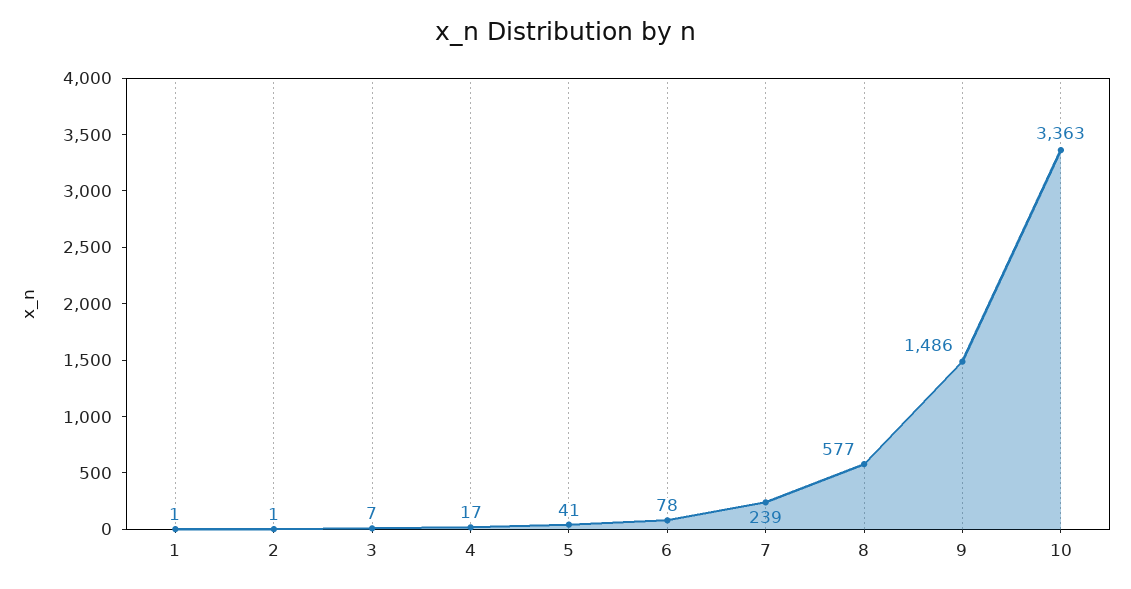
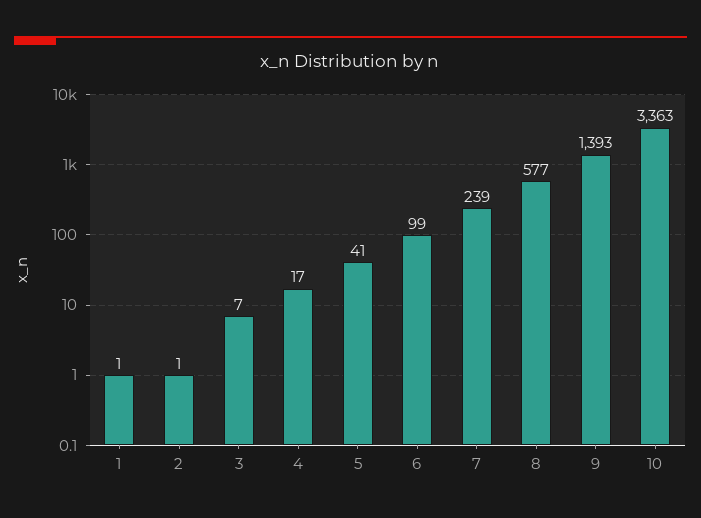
6: 78 -> 99
9: 1486 -> 1393

